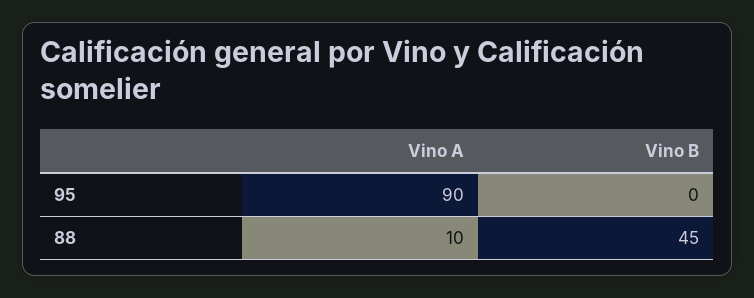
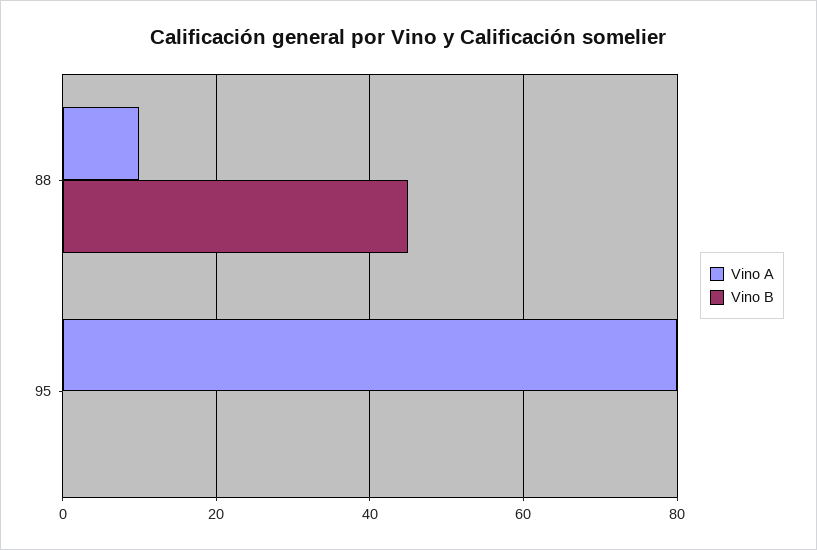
Vino A, 95: 90 -> 80

